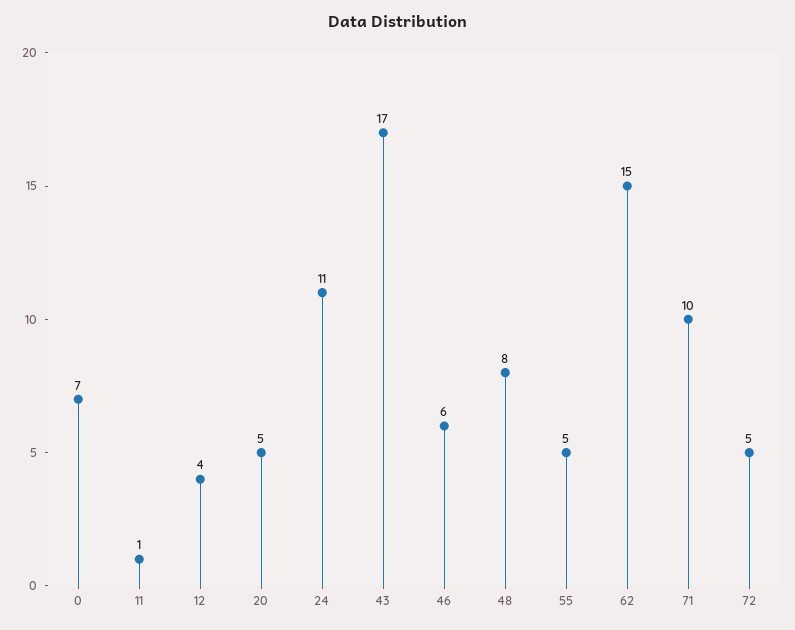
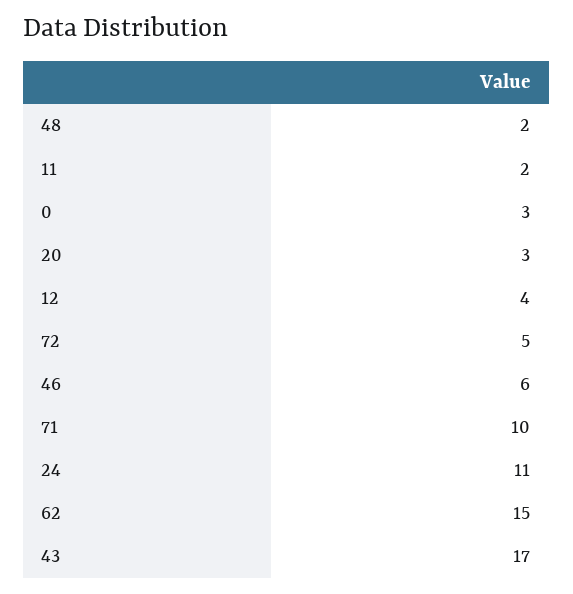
0: 7 -> 3
11: 1 -> 2
20: 5 -> 3
48: 8 -> 2
55: 5 -> none

